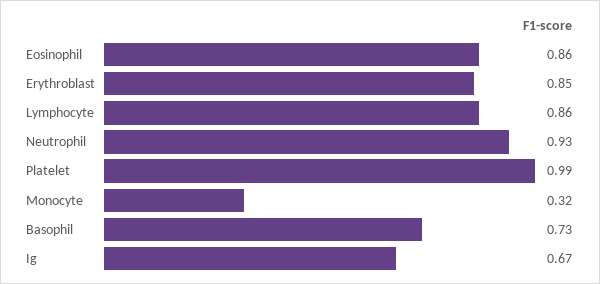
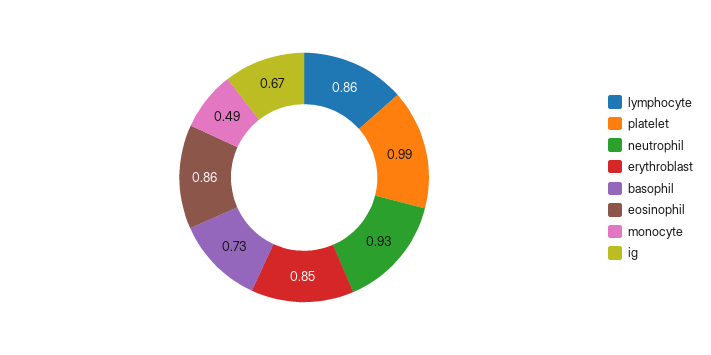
Monocyte: 0.32 -> 0.49

